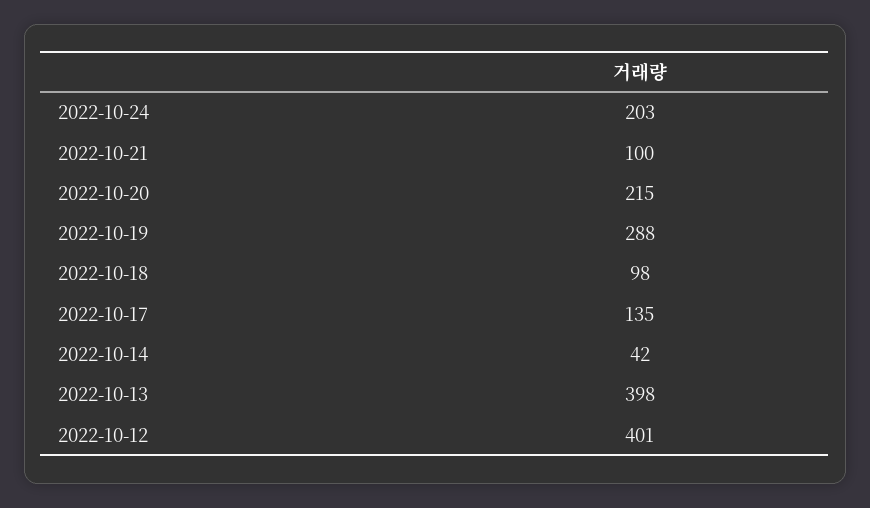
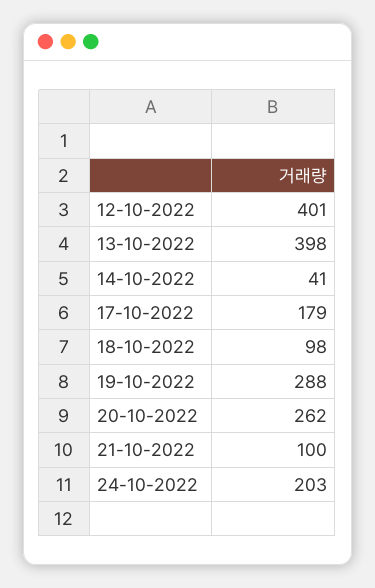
2022-10-20: 215 -> 262
2022-10-17: 135 -> 179
2022-10-14: 42 -> 41

